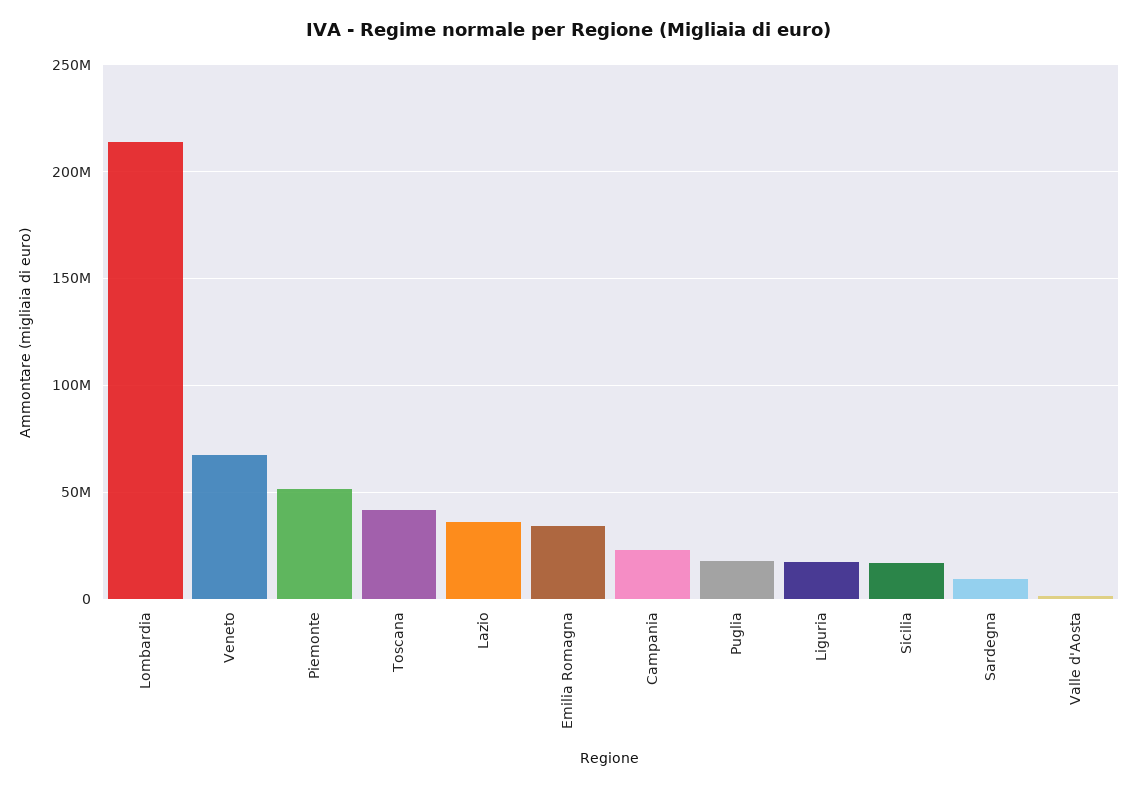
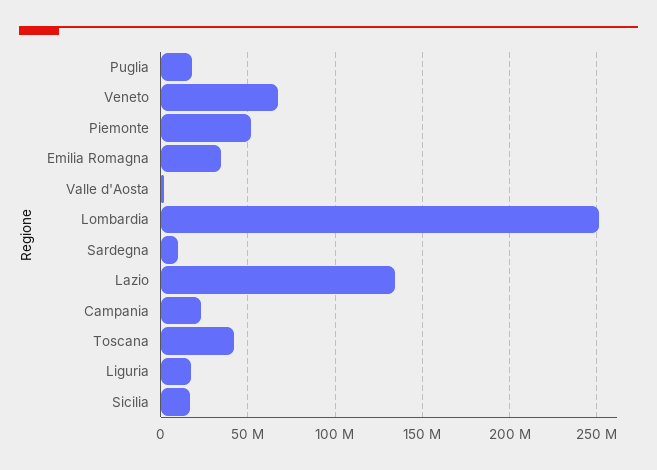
Lombardia: 215000000 -> 250000000
Lazio: 35000000 -> 135000000

